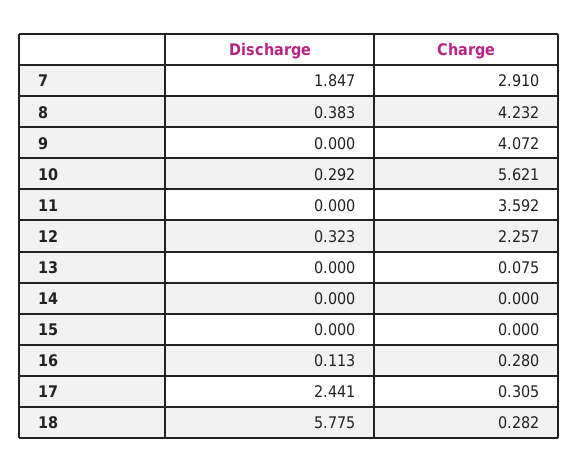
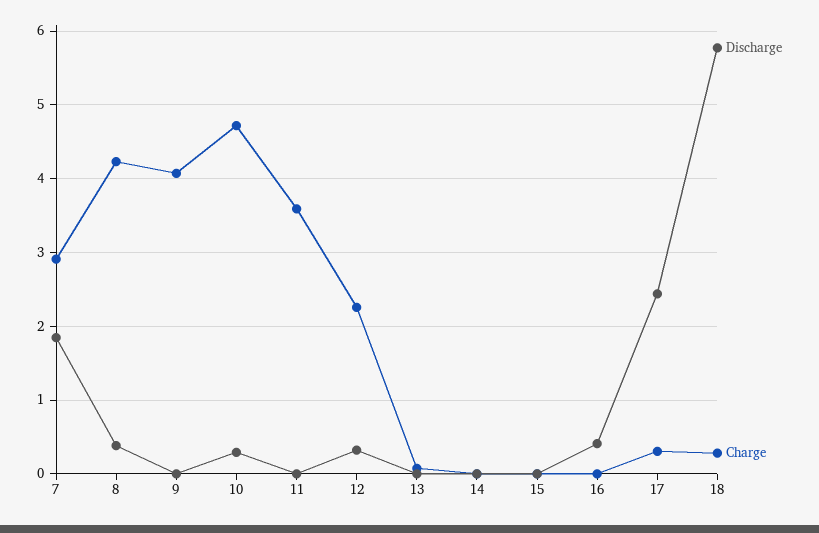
Charge, 10: 5.621 -> 4.7
Discharge, 16: 0.113 -> 0.4
Charge, 16: 0.28 -> 0

